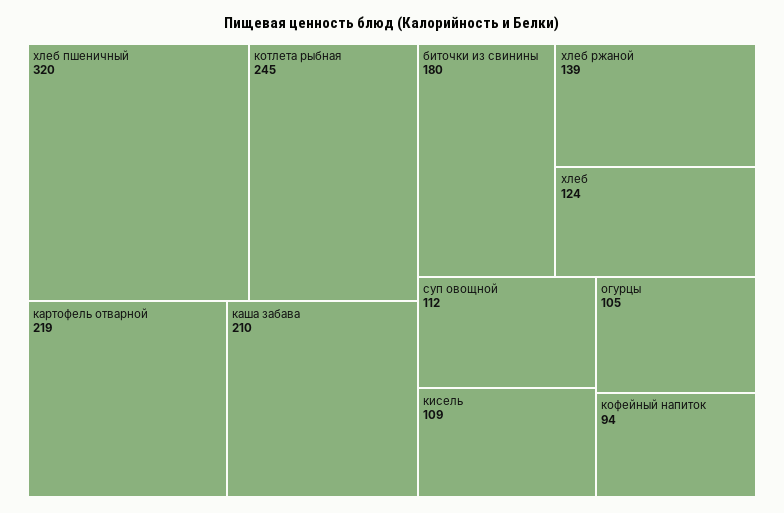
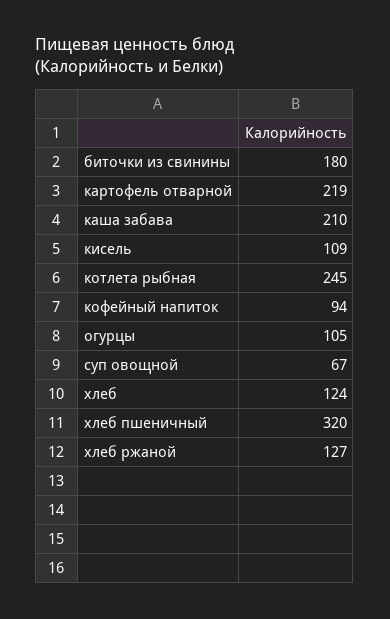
хлеб ржаной: 139 -> 127
суп овощной: 112 -> 67

